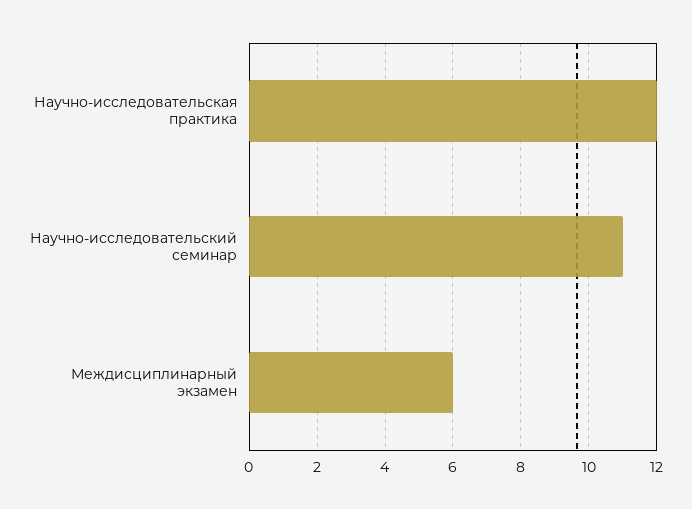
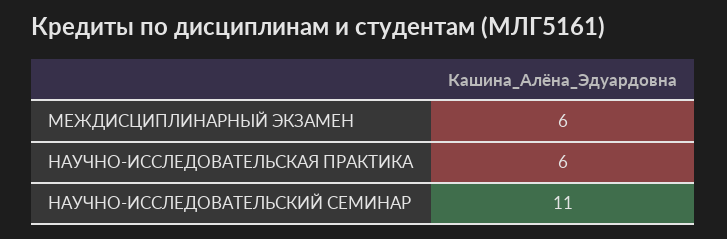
Научно-исследовательская практика: 12 -> 6

